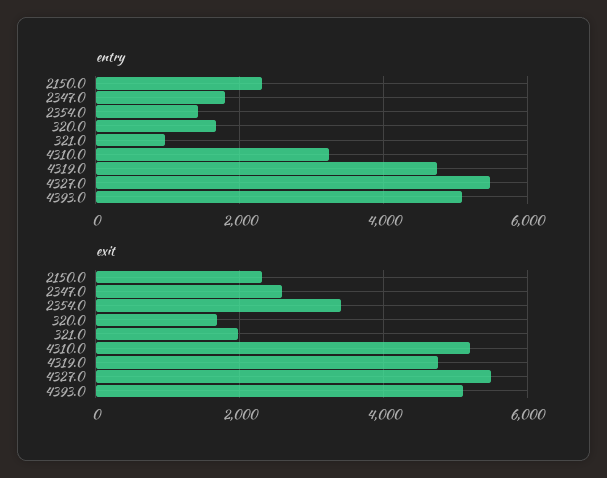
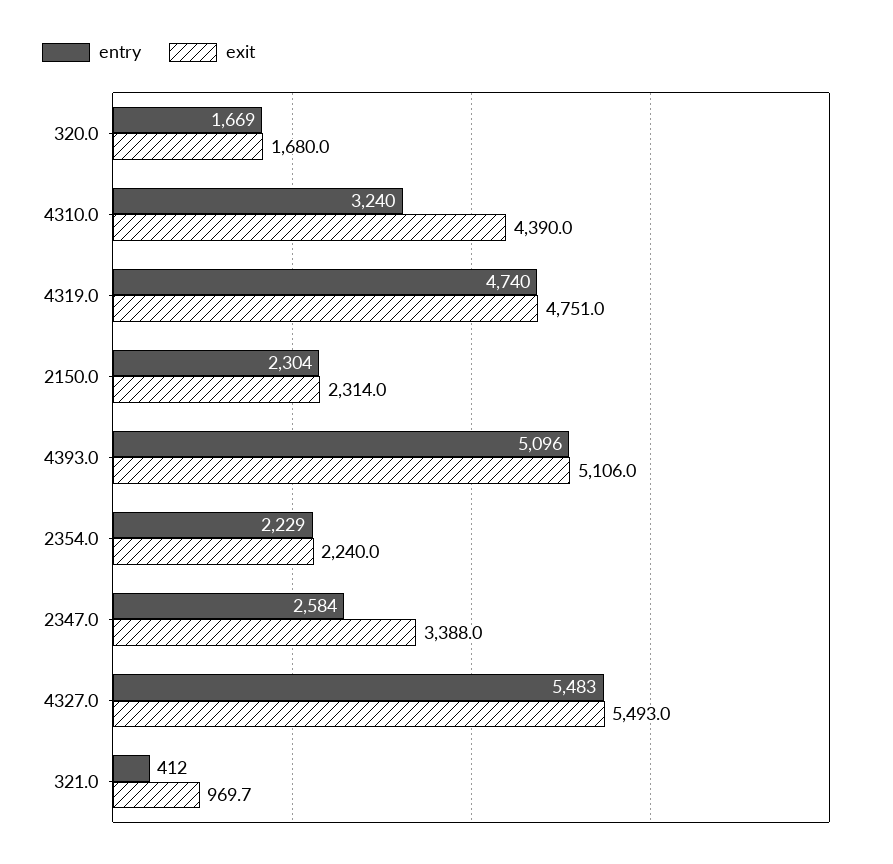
entry, 2347.0: 1800 -> 2584
entry, 2354.0: 1400 -> 2229
entry, 321.0: 1000 -> 412
exit, 2347.0: 2600 -> 3388
exit, 2354.0: 3400 -> 2240
exit, 321.0: 2000 -> 969.7
exit, 4310.0: 5200 -> 4390

